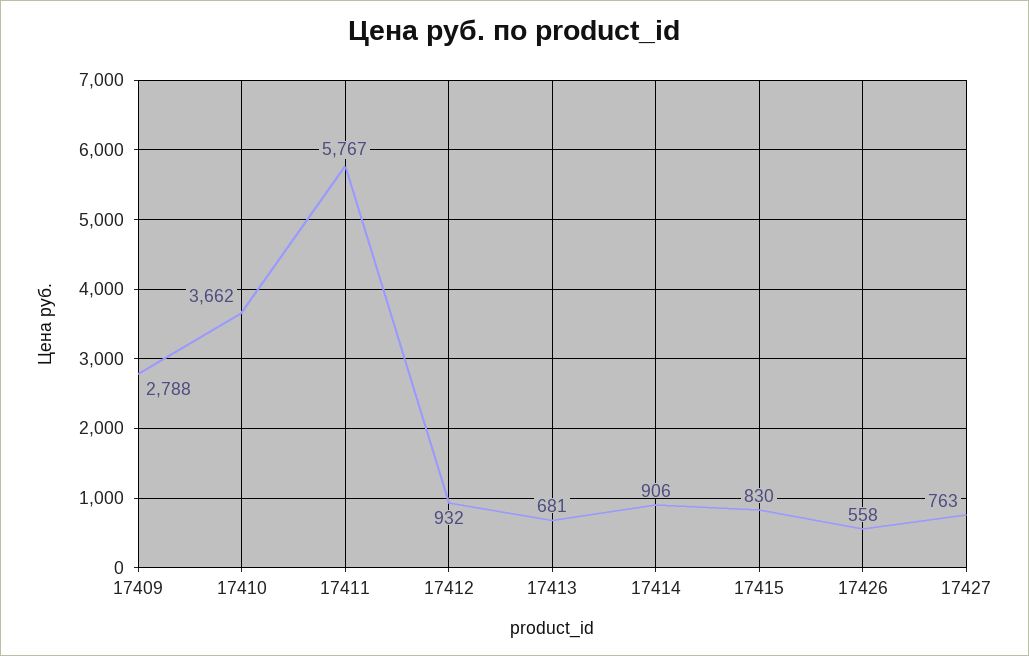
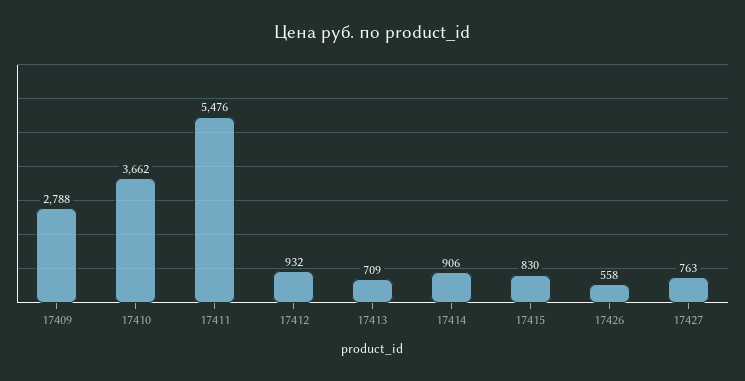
17411: 5767 -> 5476
17413: 681 -> 709

